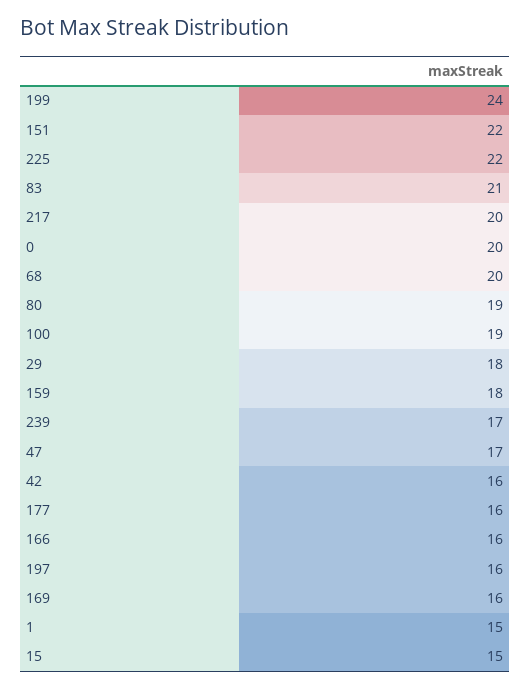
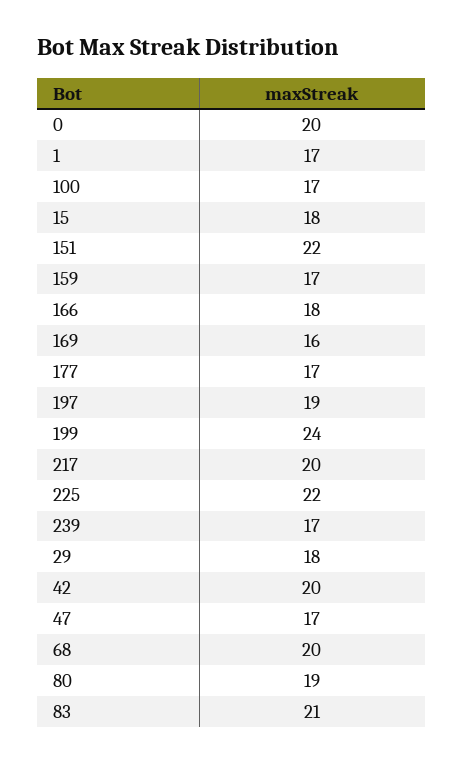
100: 19 -> 17
159: 18 -> 17
42: 16 -> 20
177: 16 -> 17
166: 16 -> 18
197: 16 -> 19
1: 15 -> 17
15: 15 -> 18

